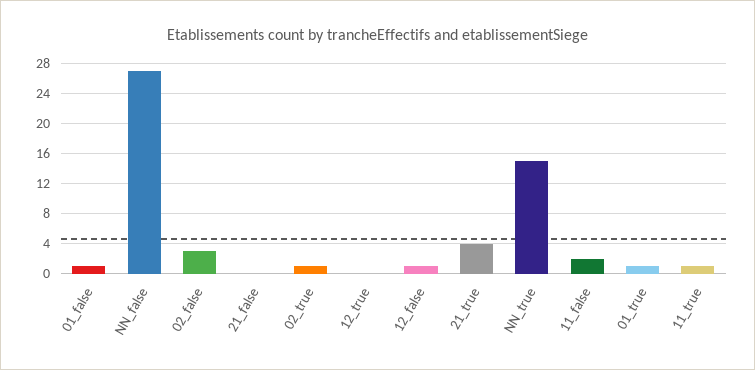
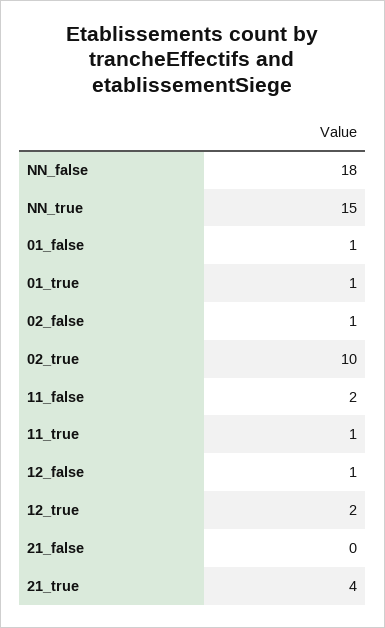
NN_false: 27 -> 18
02_false: 3 -> 1
02_true: 1 -> 10
12_true: 0 -> 2

